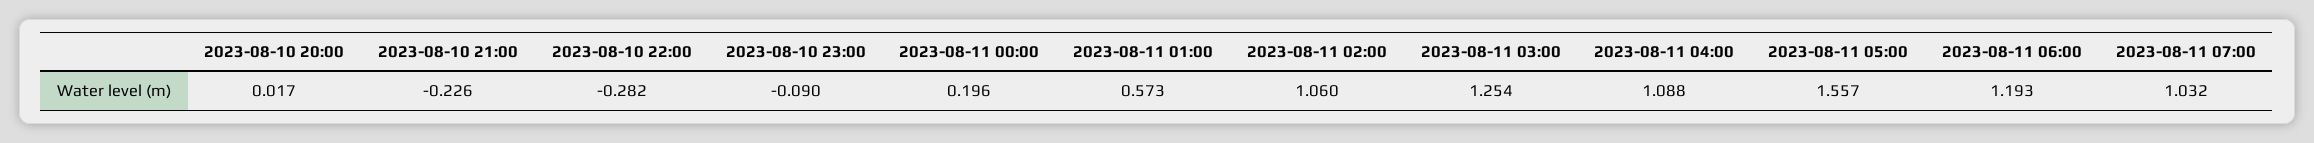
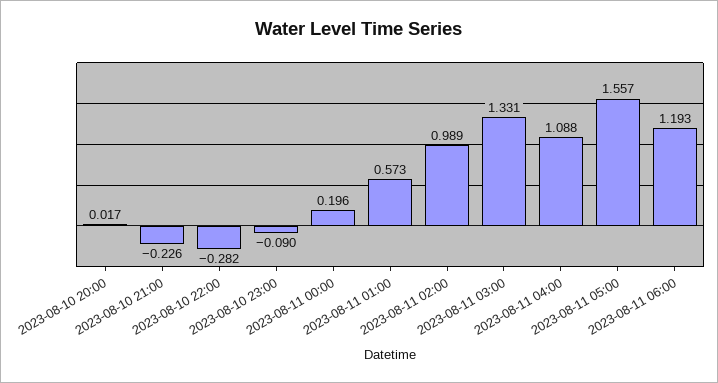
2023-08-11 02:00: 1.06 -> 0.989
2023-08-11 03:00: 1.254 -> 1.331
2023-08-11 07:00: 1.032 -> none

